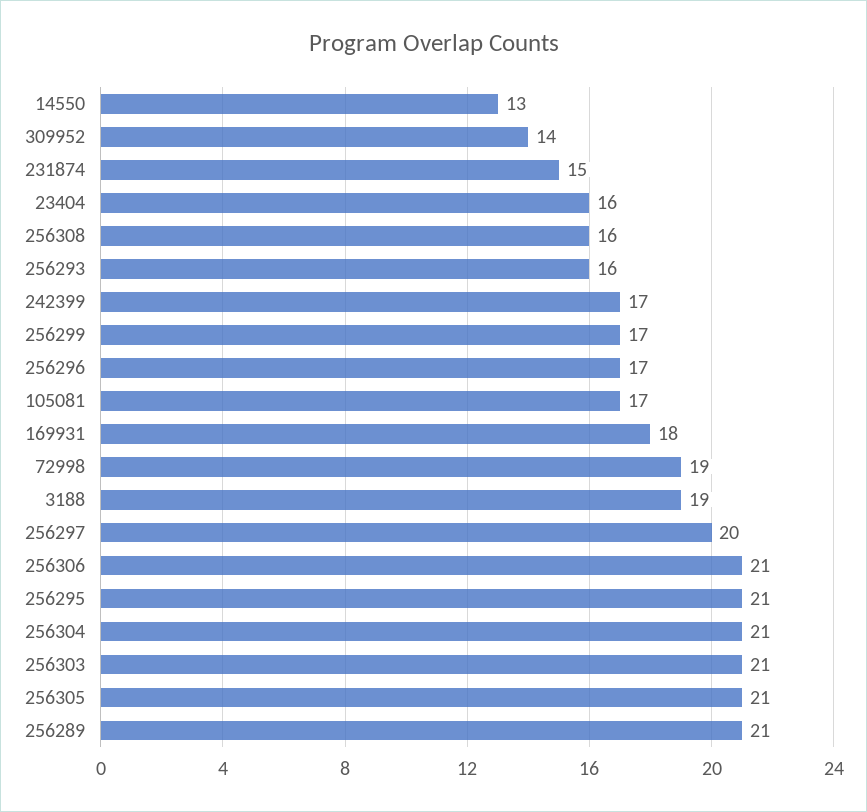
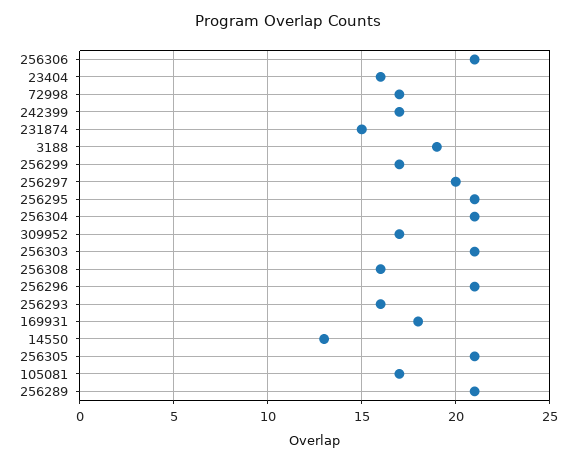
309952: 14 -> 17
256296: 17 -> 21
72998: 19 -> 17

